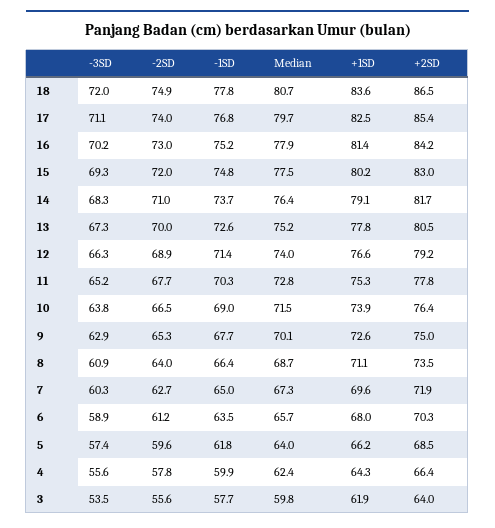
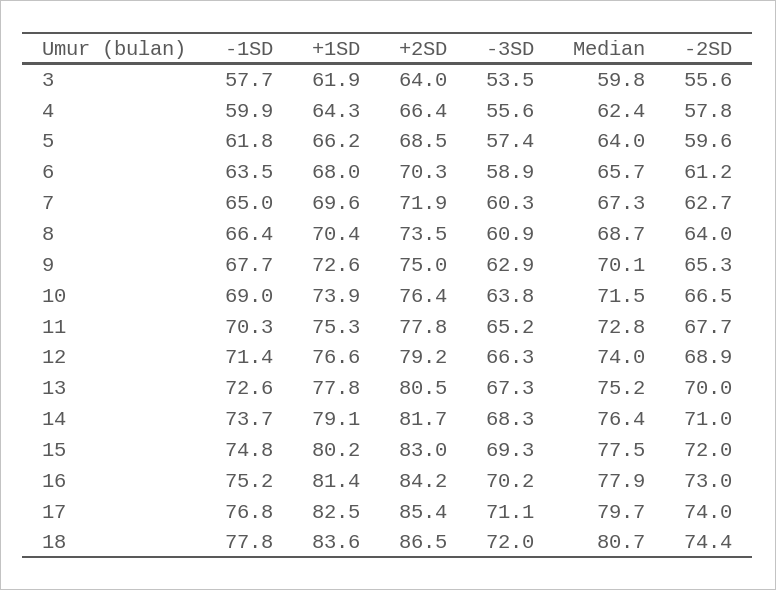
-2SD, 18: 74.9 -> 74.4
+1SD, 8: 71.1 -> 70.4

